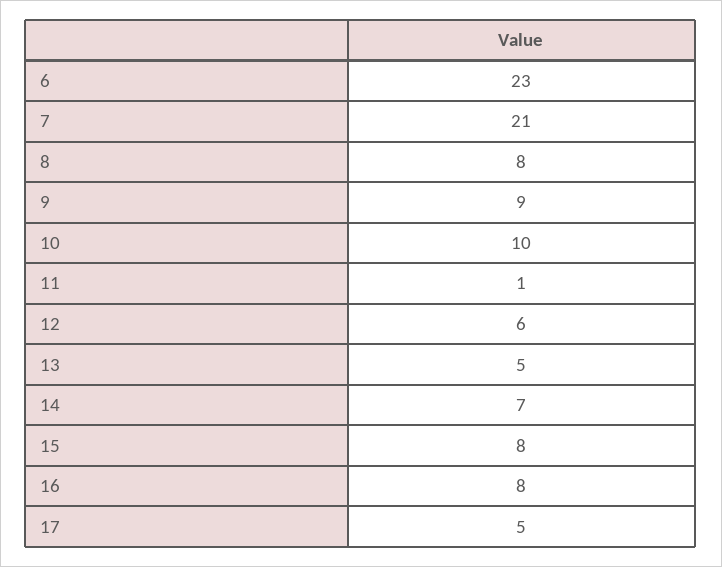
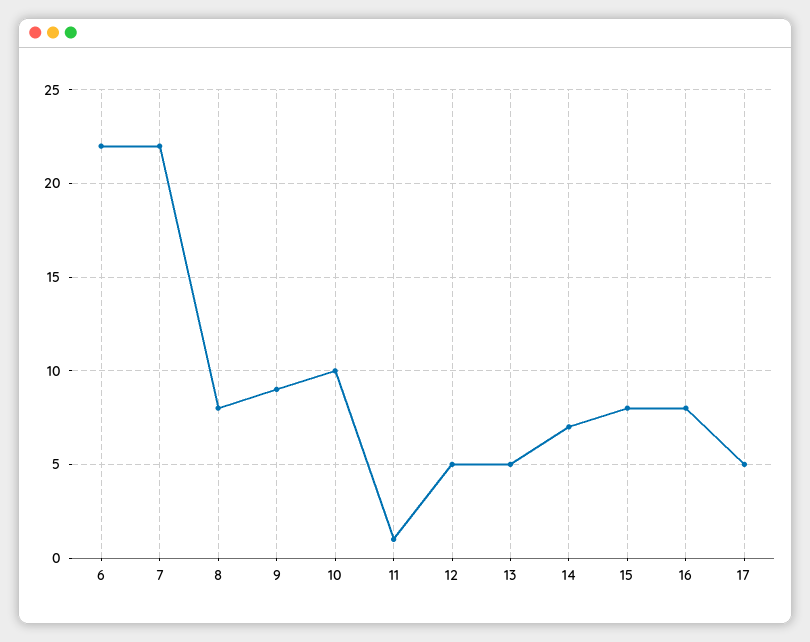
6: 23 -> 22
7: 21 -> 22
12: 6 -> 5

